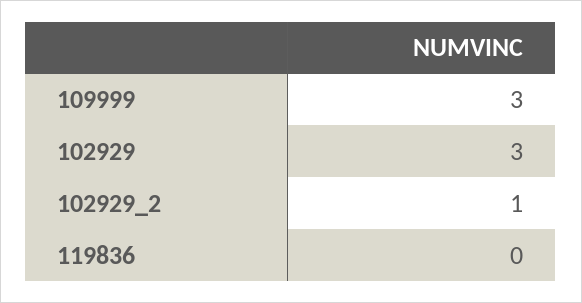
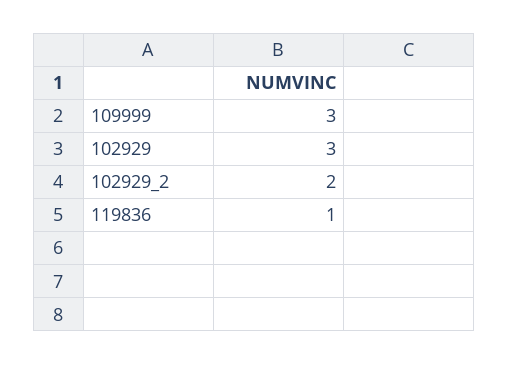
102929_2: 1 -> 2
119836: 0 -> 1

